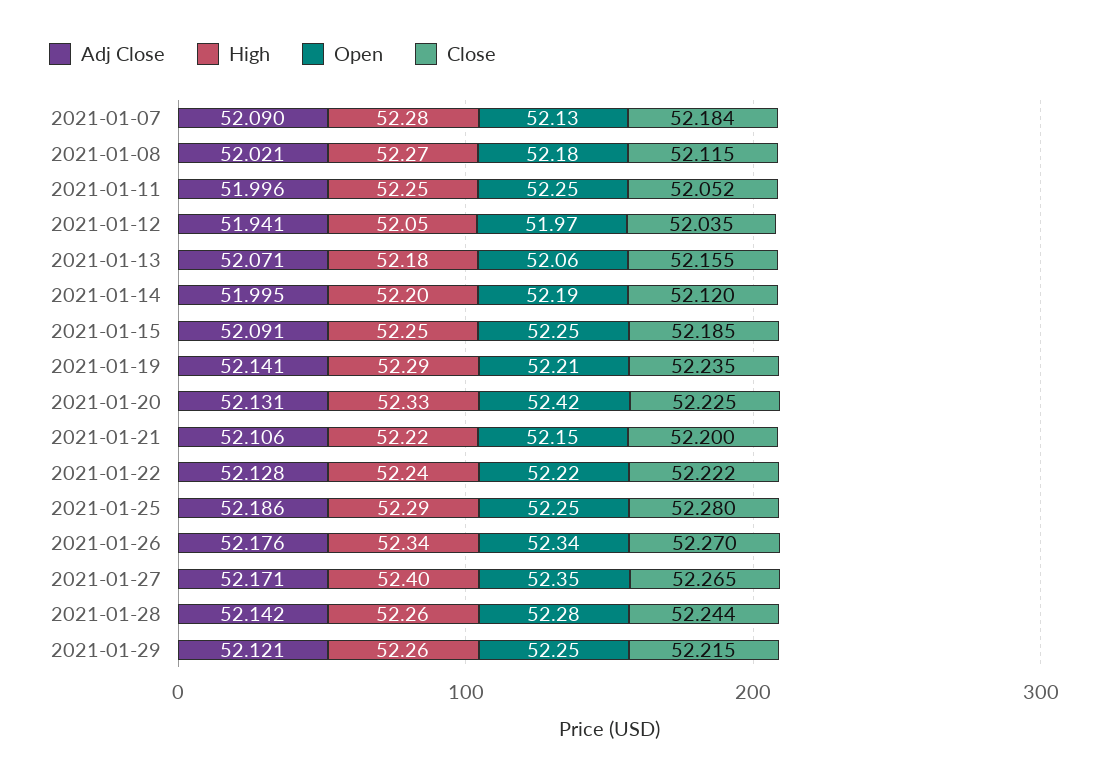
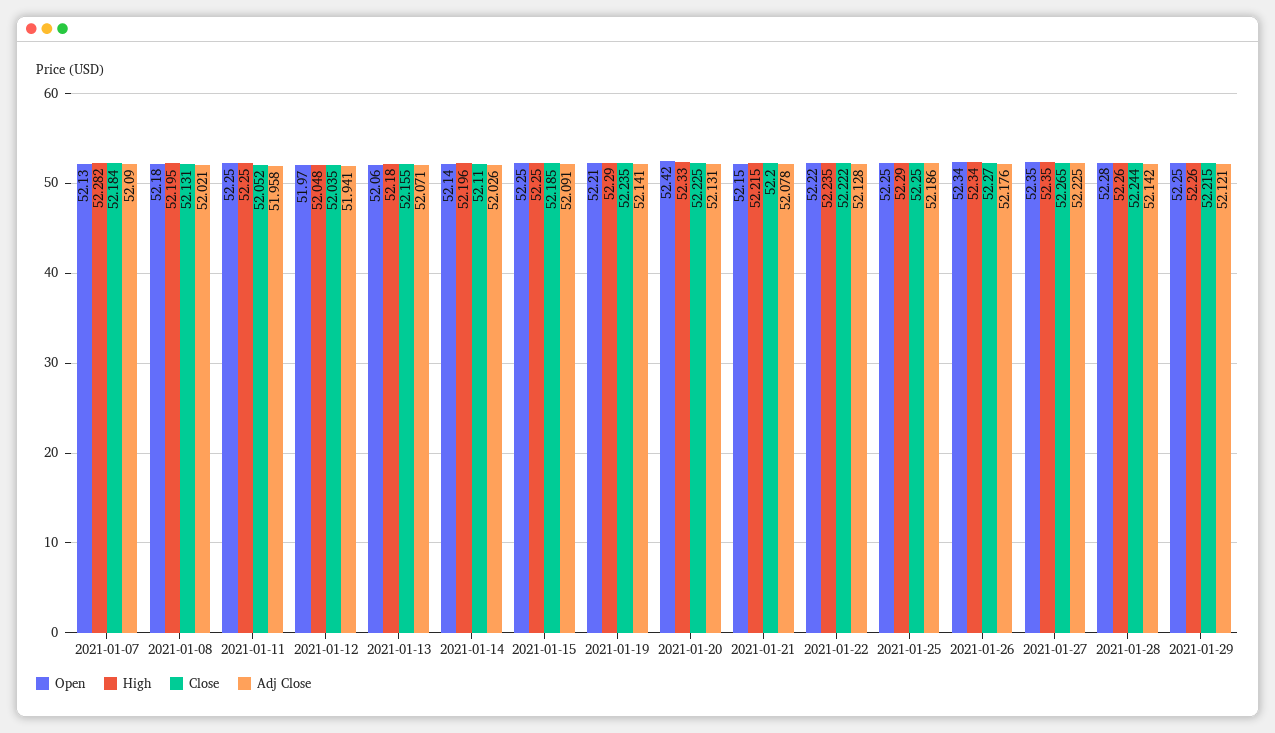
High, 2021-01-08: 52.27 -> 52.195
Close, 2021-01-08: 52.115 -> 52.131
Adj Close, 2021-01-11: 51.996 -> 51.958
Adj Close, 2021-01-14: 51.995 -> 52.026
Open, 2021-01-14: 52.19 -> 52.14
Close, 2021-01-14: 52.12 -> 52.11
Adj Close, 2021-01-21: 52.106 -> 52.078
Close, 2021-01-25: 52.28 -> 52.25
Adj Close, 2021-01-27: 52.171 -> 52.225
High, 2021-01-27: 52.4 -> 52.35

